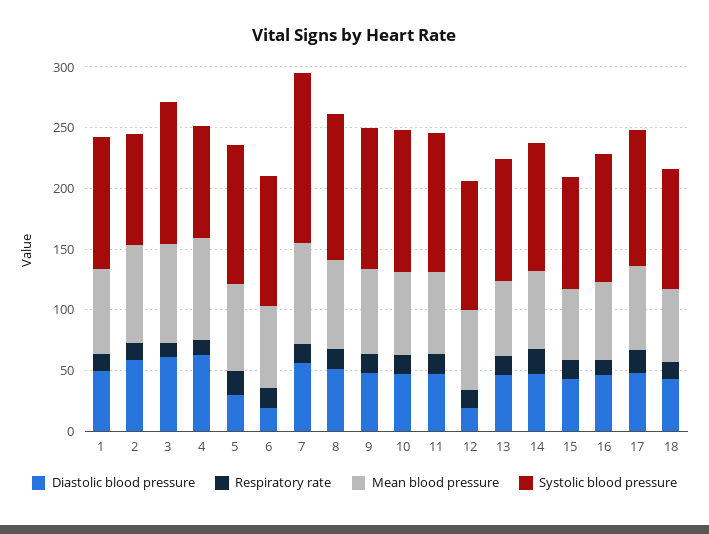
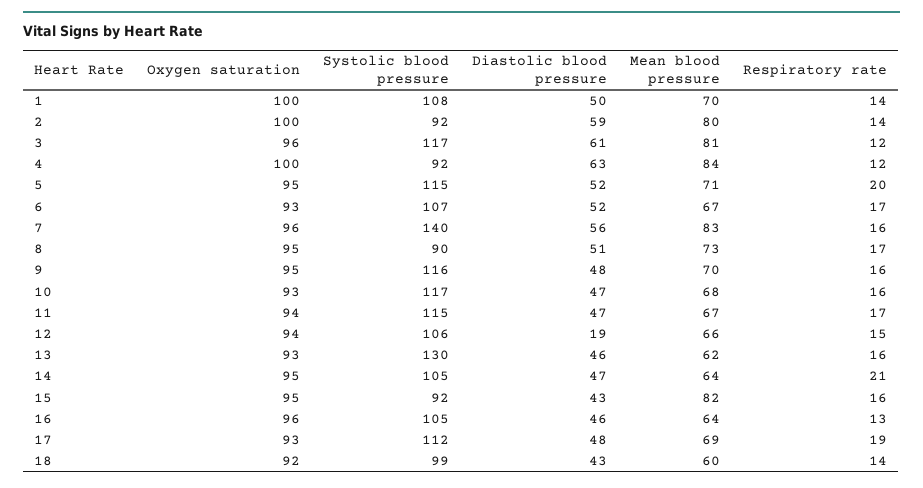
Diastolic blood pressure, 5: 30 -> 52
Diastolic blood pressure, 6: 20 -> 52
Systolic blood pressure, 8: 120 -> 90
Systolic blood pressure, 13: 100 -> 130
Mean blood pressure, 15: 60 -> 82
Oxygen saturation, 1: none -> 100
Oxygen saturation, 2: none -> 100
Oxygen saturation, 3: none -> 96
Oxygen saturation, 4: none -> 100
Oxygen saturation, 5: none -> 95
Oxygen saturation, 6: none -> 93
Oxygen saturation, 7: none -> 96
Oxygen saturation, 8: none -> 95
Oxygen saturation, 9: none -> 95
Oxygen saturation, 10: none -> 93
Oxygen saturation, 11: none -> 94
Oxygen saturation, 12: none -> 94
Oxygen saturation, 13: none -> 93
Oxygen saturation, 14: none -> 95
Oxygen saturation, 15: none -> 95
Oxygen saturation, 16: none -> 96
Oxygen saturation, 17: none -> 93
Oxygen saturation, 18: none -> 92

